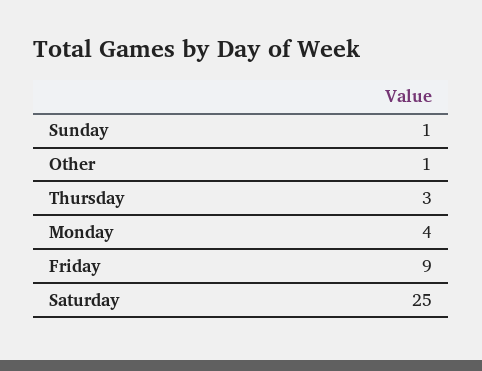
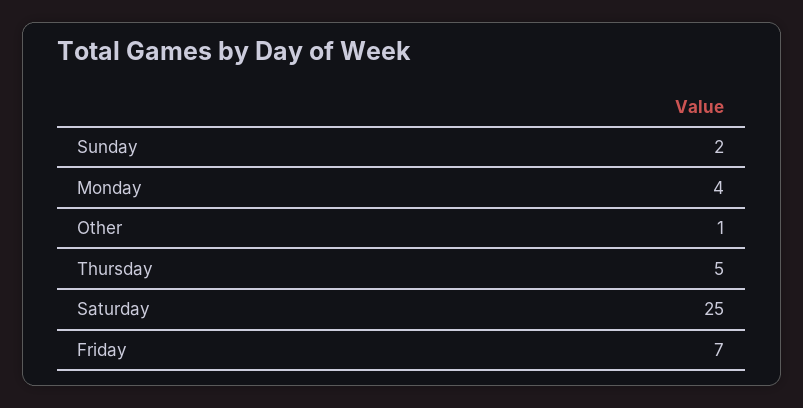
Sunday: 1 -> 2
Thursday: 3 -> 5
Friday: 9 -> 7

